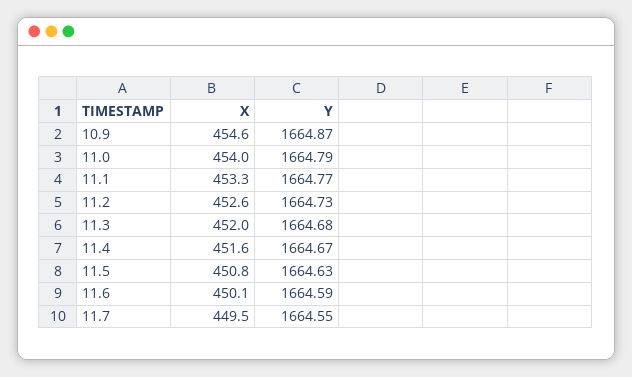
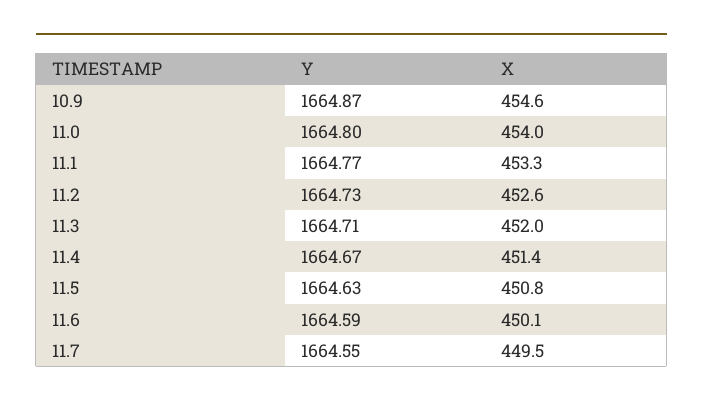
Y, 11.0: 1664.79 -> 1664.8
Y, 11.3: 1664.68 -> 1664.71
X, 11.4: 451.6 -> 451.4

